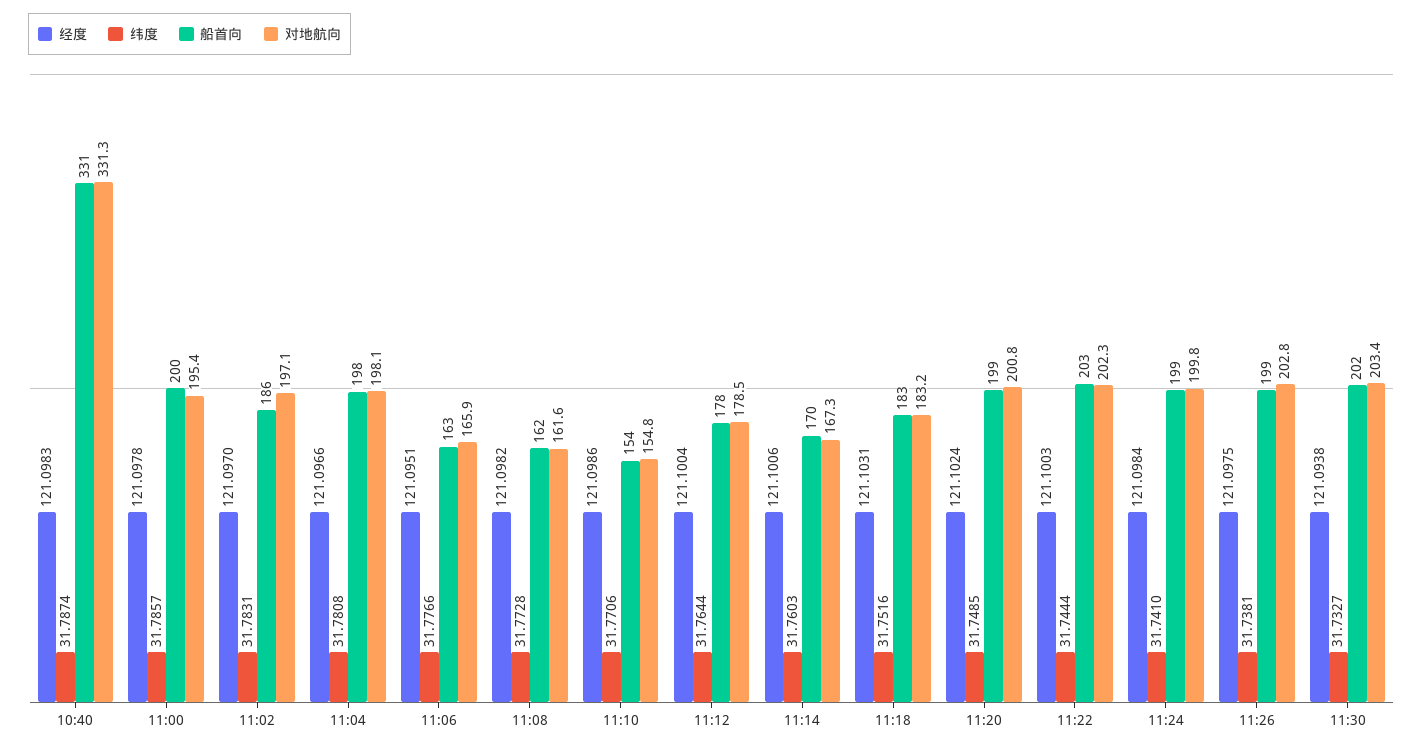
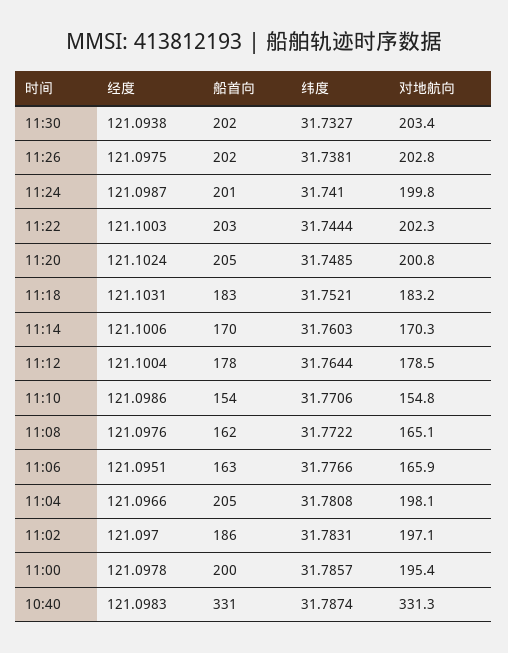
船首向, 11:04: 198 -> 205
经度, 11:08: 121.0982 -> 121.0976
纬度, 11:08: 31.7728 -> 31.7722
对地航向, 11:08: 161.6 -> 165.1
对地航向, 11:14: 167.3 -> 170.3
纬度, 11:18: 31.7516 -> 31.7521
船首向, 11:20: 199 -> 205
经度, 11:24: 121.0984 -> 121.0987
船首向, 11:24: 199 -> 201
船首向, 11:26: 199 -> 202

